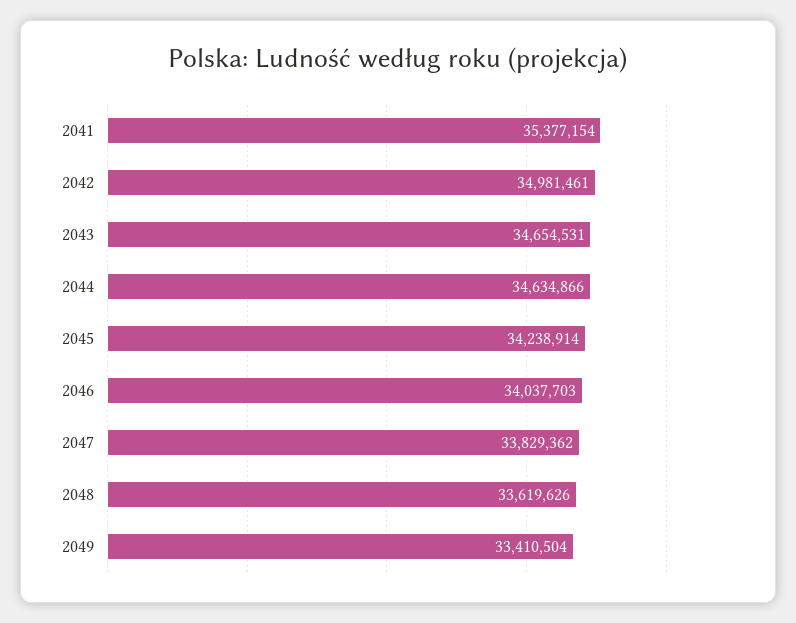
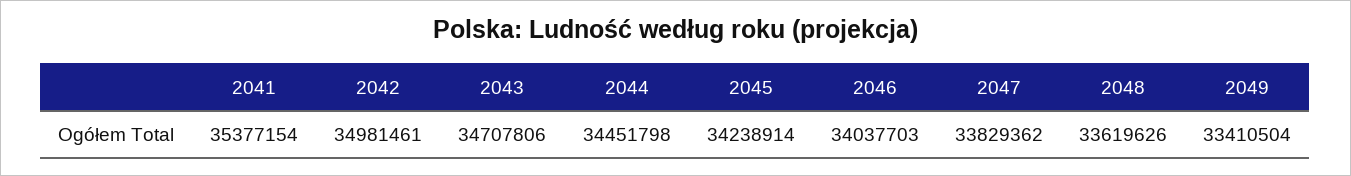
2043: 34654531 -> 34707806
2044: 34634866 -> 34451798

